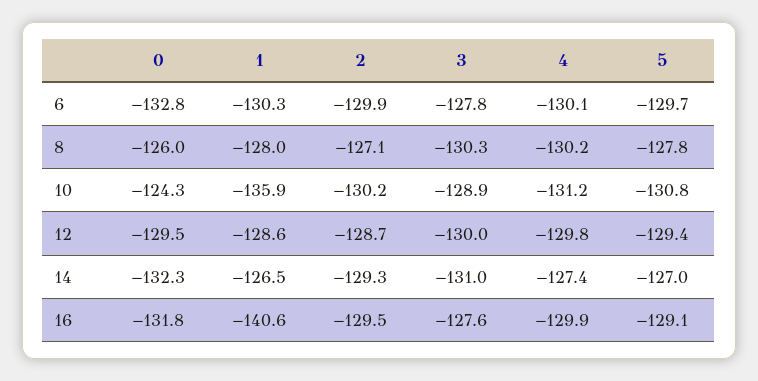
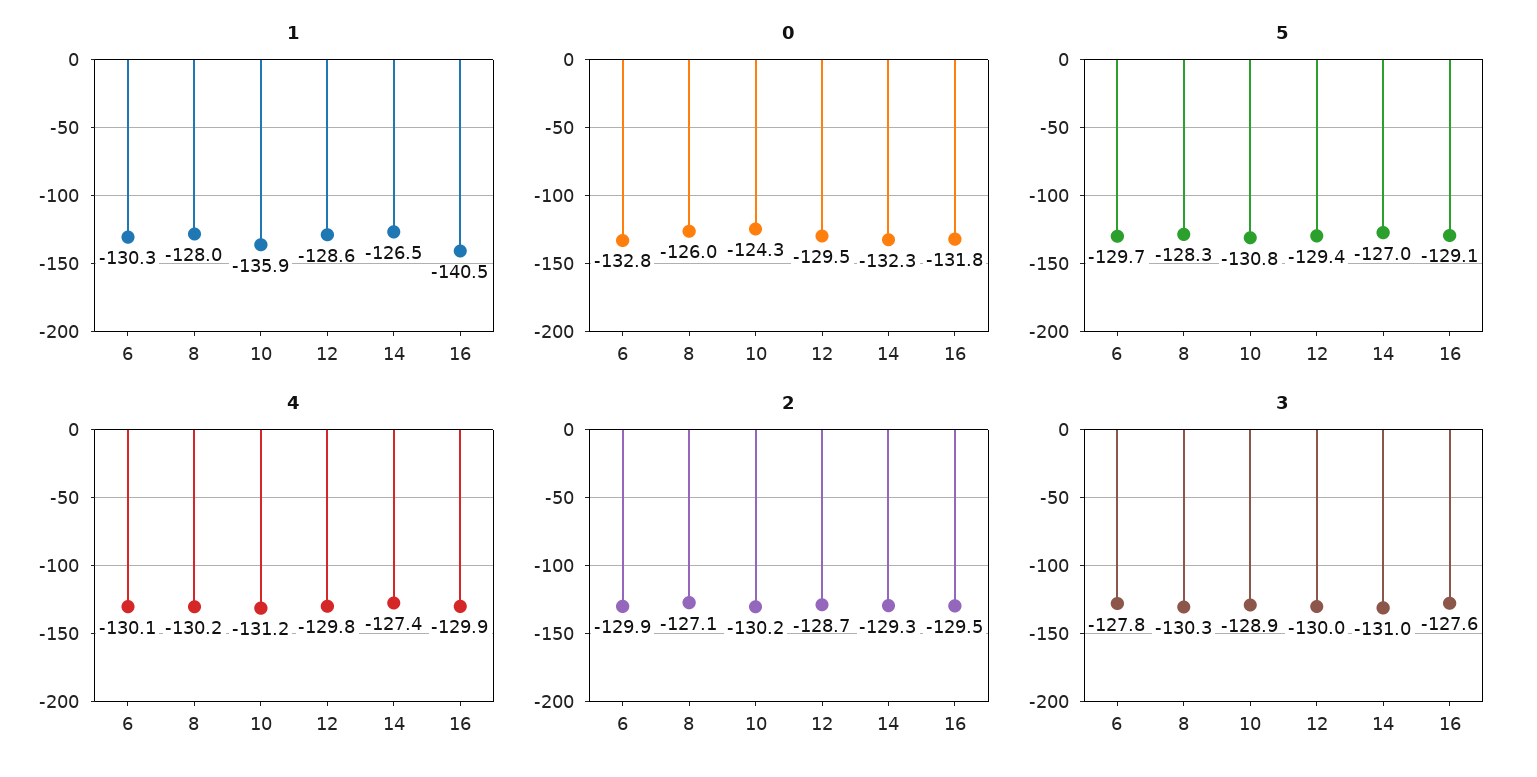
5, 8: -127.8 -> -128.3
1, 16: -140.6 -> -140.5

